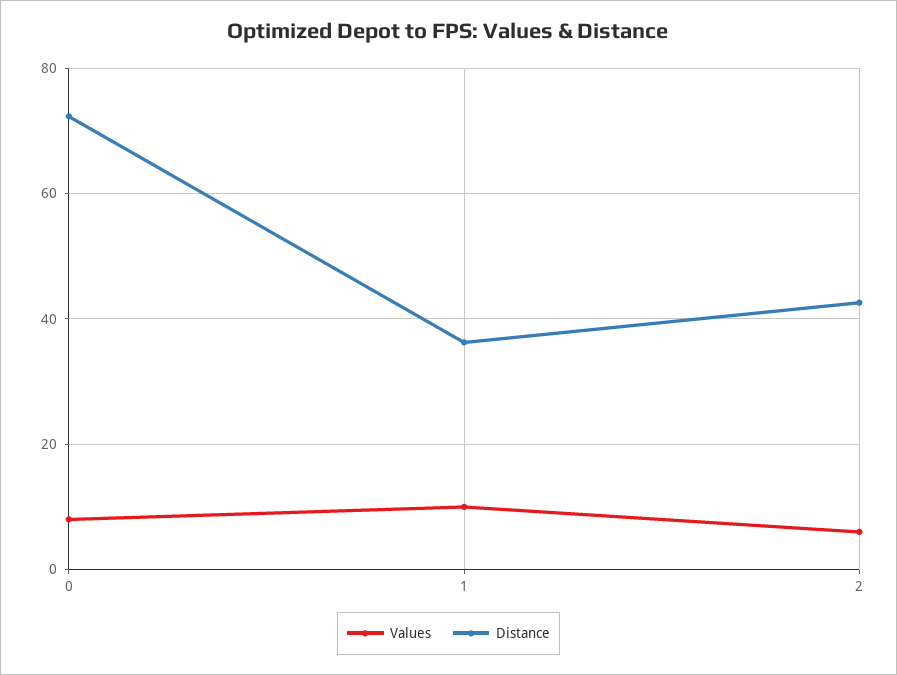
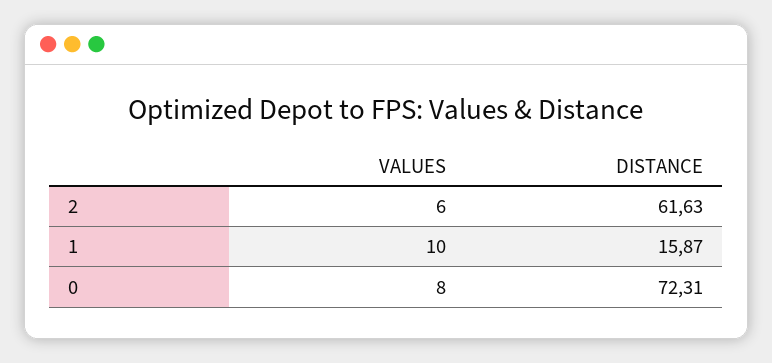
Distance, 1: 36 -> 15.87
Distance, 2: 42 -> 61.63

